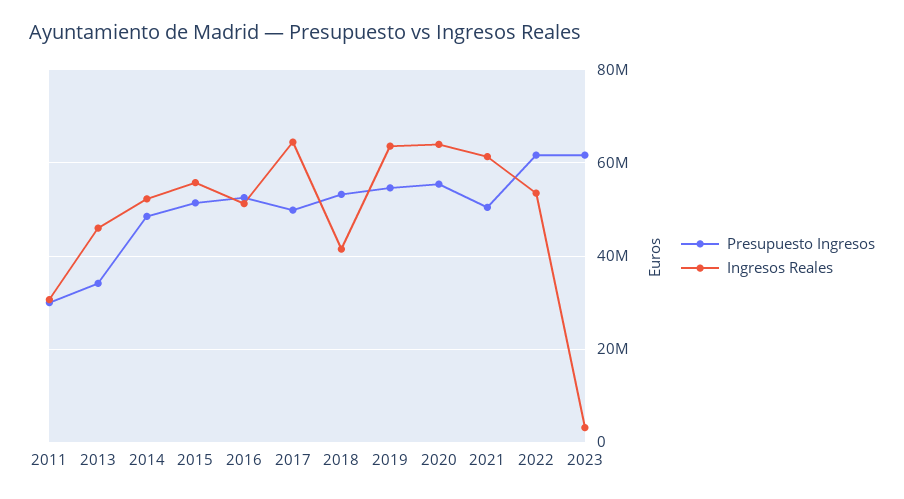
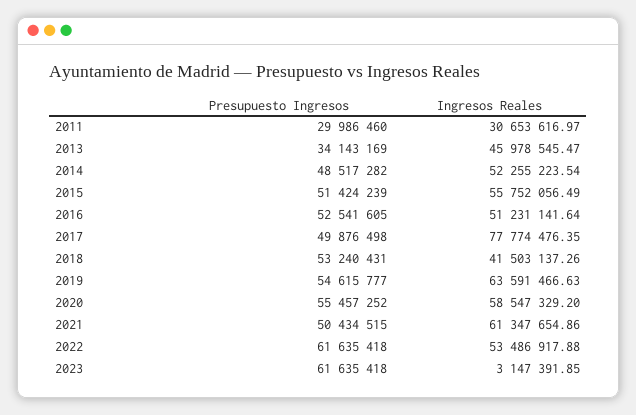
Ingresos Reales, 2017: 64000000 -> 77774476.35
Ingresos Reales, 2020: 64000000 -> 58547329.2

